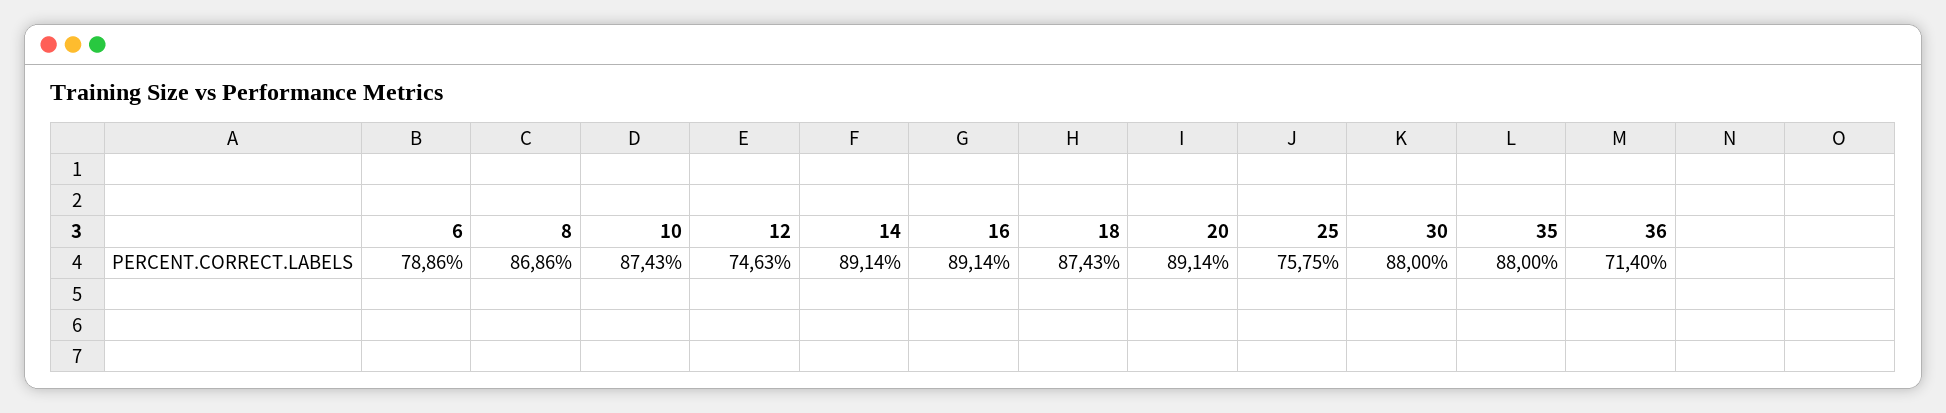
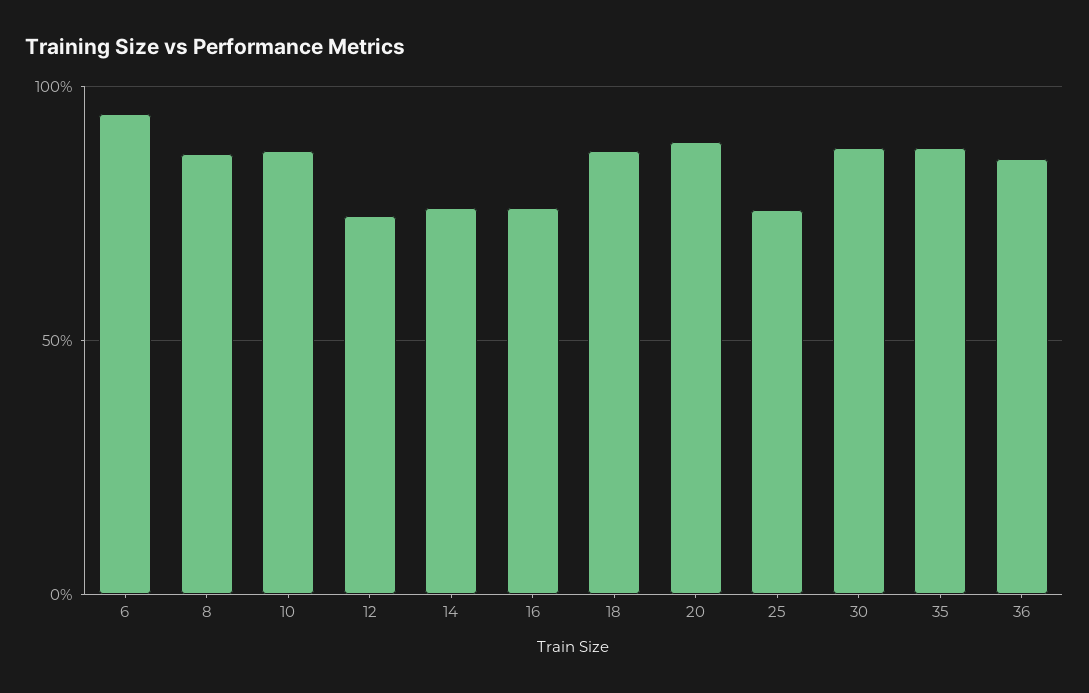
6: 78.86 -> 95
14: 89.14 -> 75
16: 89.14 -> 75
36: 71.4 -> 85

